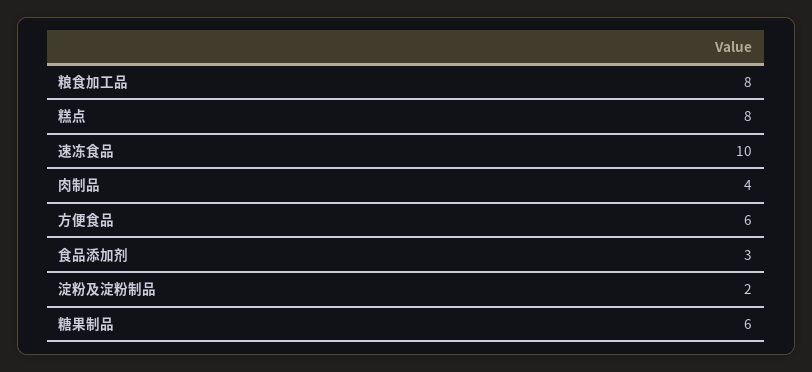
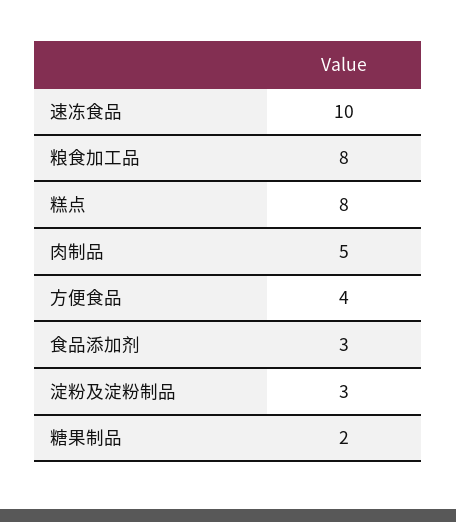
肉制品: 4 -> 5
方便食品: 6 -> 4
淀粉及淀粉制品: 2 -> 3
糖果制品: 6 -> 2

